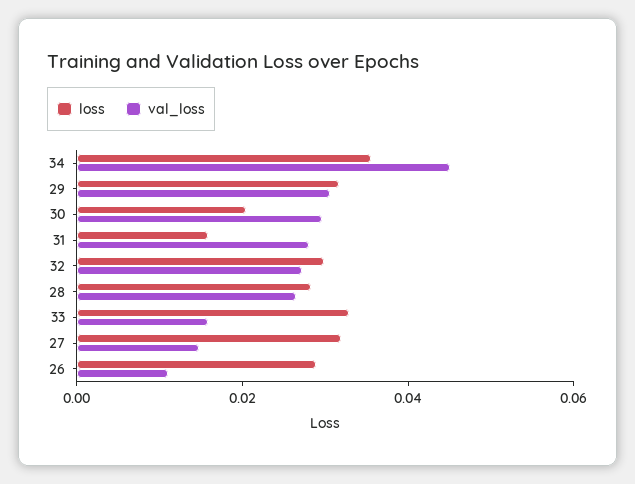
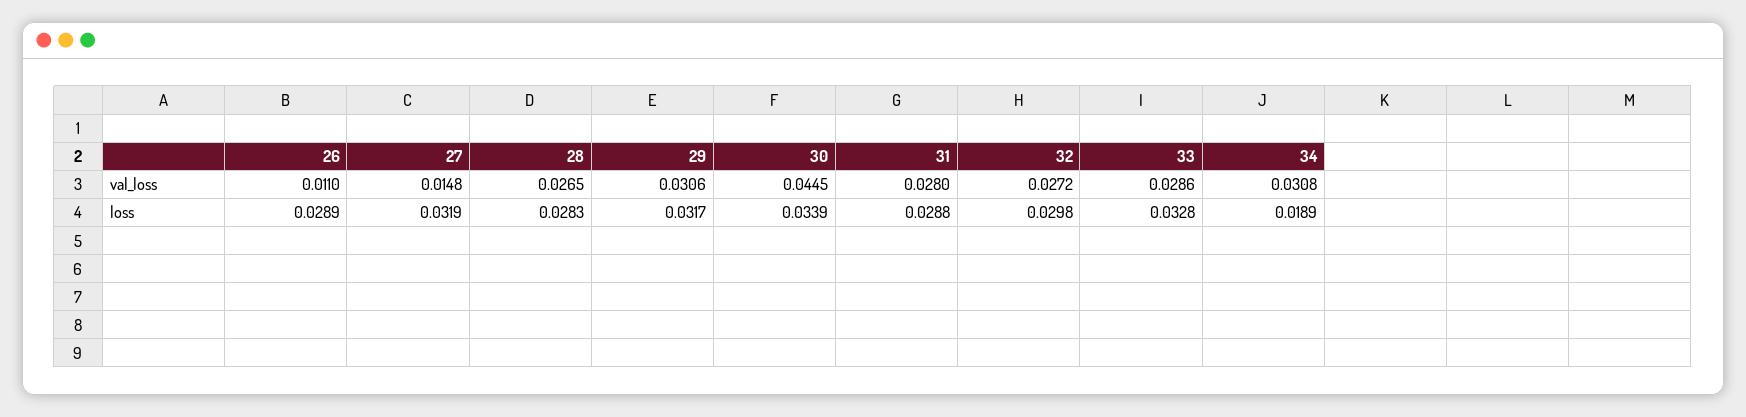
loss, 34: 0.035 -> 0.0189
val_loss, 34: 0.045 -> 0.0308
loss, 30: 0.02 -> 0.0339
val_loss, 30: 0.03 -> 0.0445
loss, 31: 0.015 -> 0.0288
val_loss, 33: 0.015 -> 0.0286

